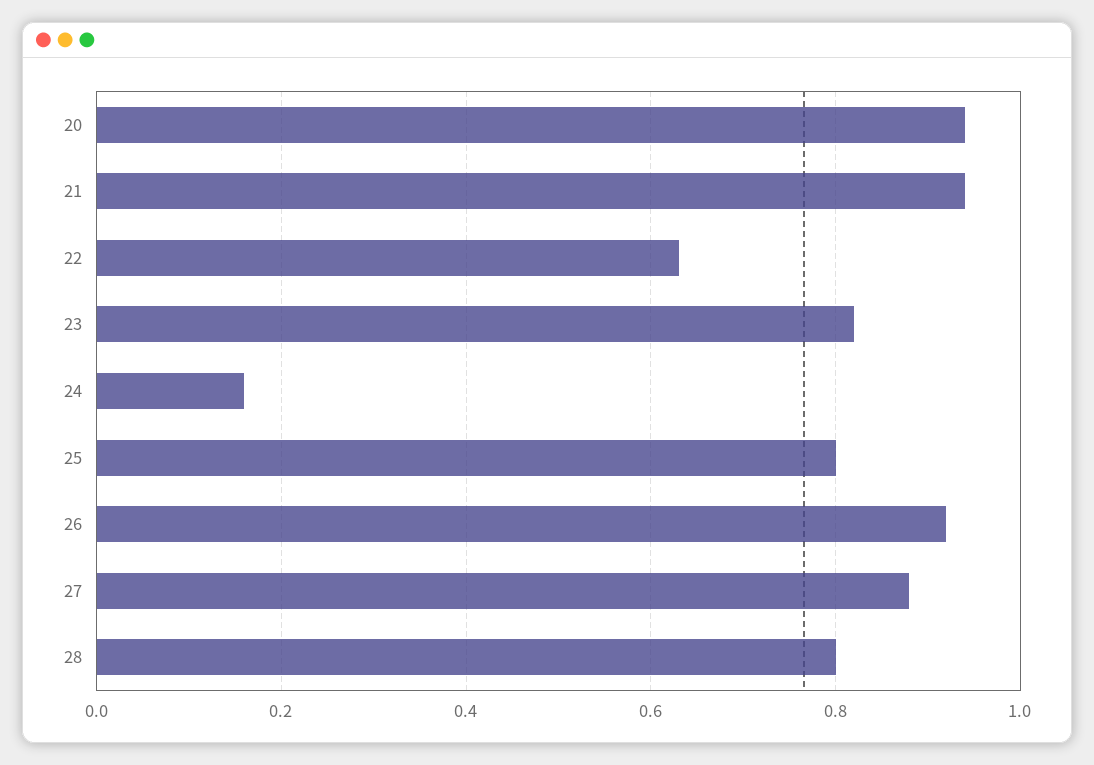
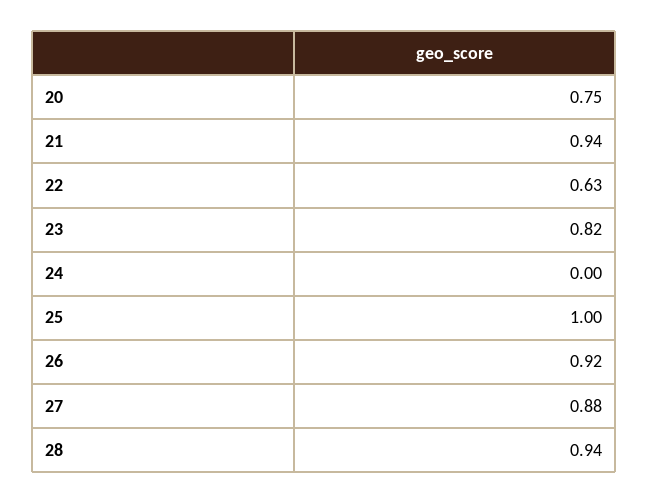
20: 0.95 -> 0.75
24: 0.15 -> 0
25: 0.8 -> 1
28: 0.8 -> 0.94

